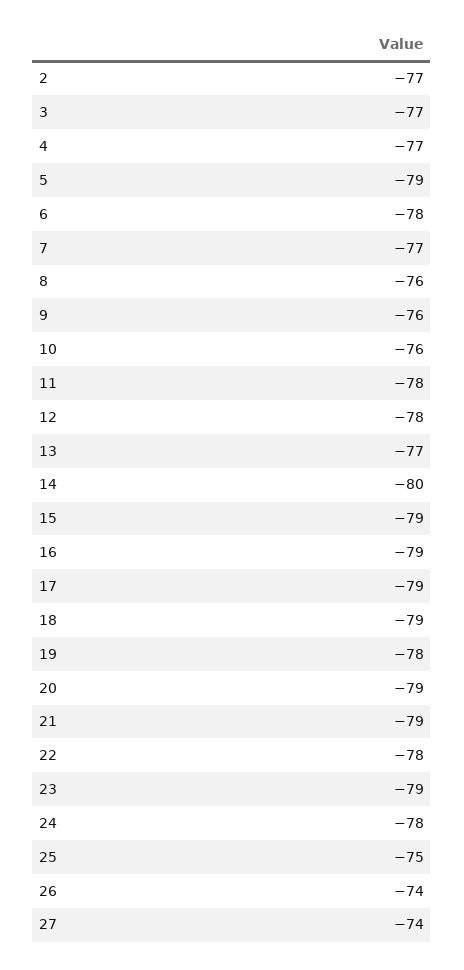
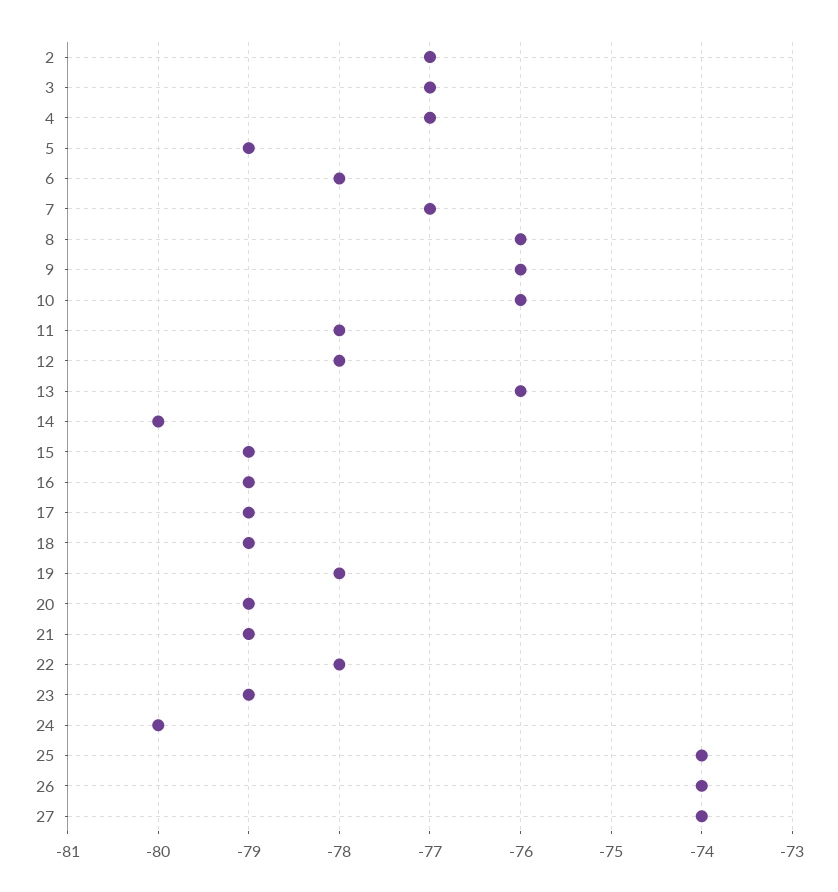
13: -77 -> -76
24: -78 -> -80
25: -75 -> -74

